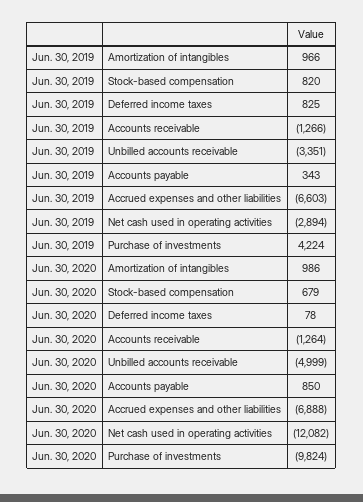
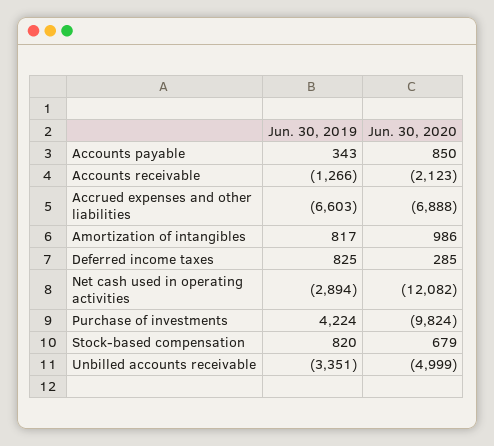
Jun. 30, 2019, Amortization of intangibles: 966 -> 817
Jun. 30, 2020, Deferred income taxes: 78 -> 285
Jun. 30, 2020, Accounts receivable: -1264 -> -2123

